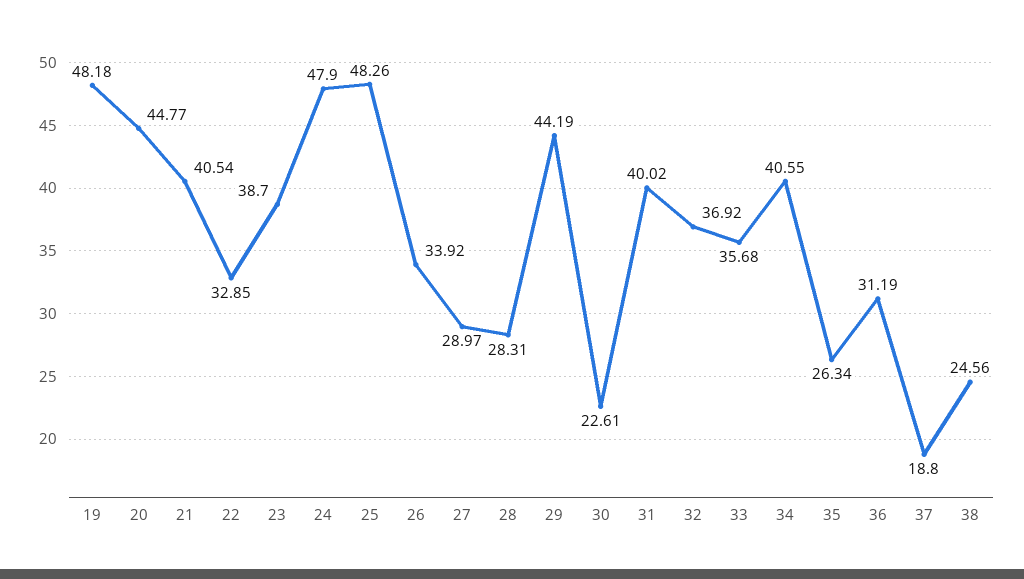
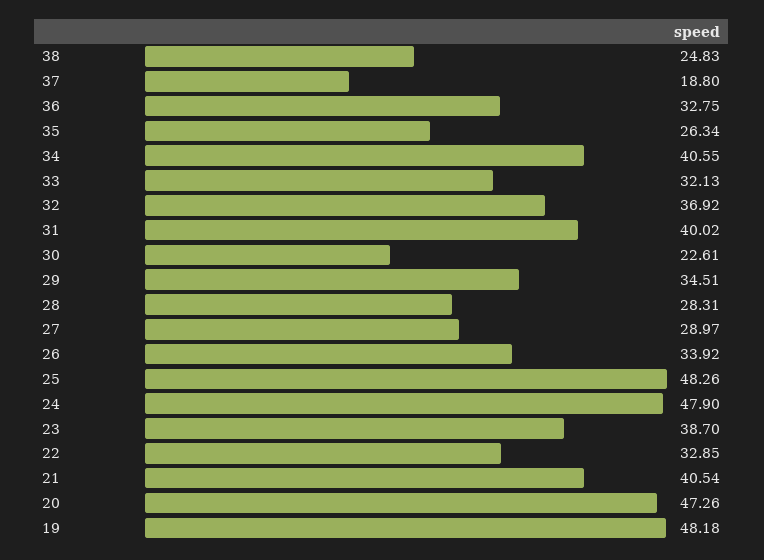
20: 44.77 -> 47.26
29: 44.19 -> 34.51
33: 35.68 -> 32.13
36: 31.19 -> 32.75
38: 24.56 -> 24.83

